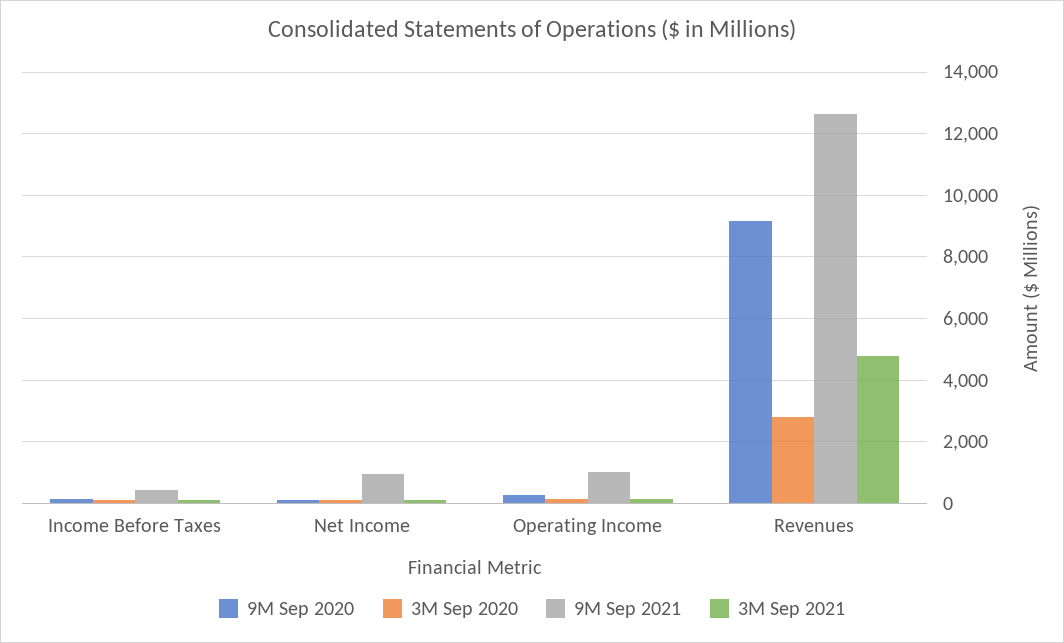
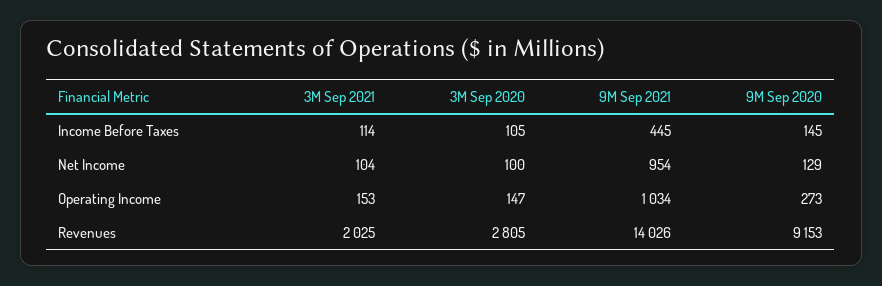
9M Sep 2021, Revenues: 12600 -> 14026
3M Sep 2021, Revenues: 4800 -> 2025

